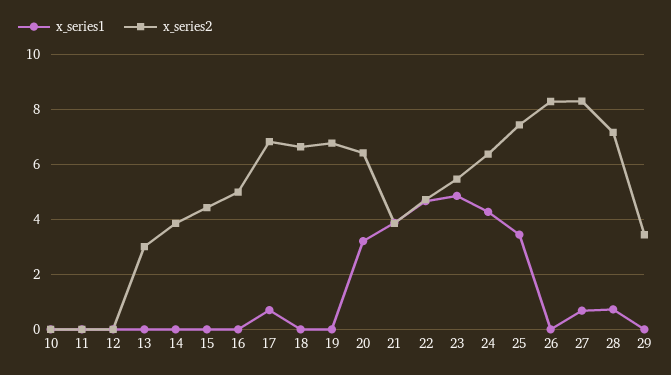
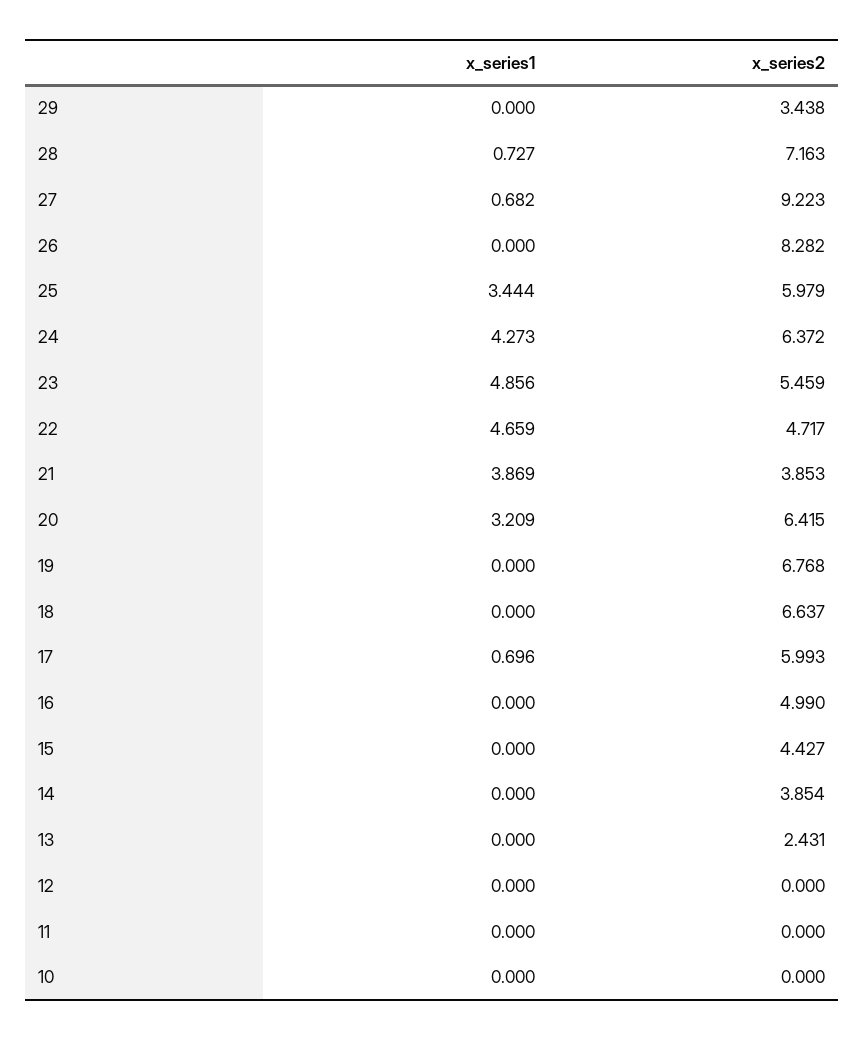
x_series2, 13: 3 -> 2.431
x_series2, 17: 6.75 -> 5.993
x_series2, 25: 7.5 -> 5.979
x_series2, 27: 8.25 -> 9.223

